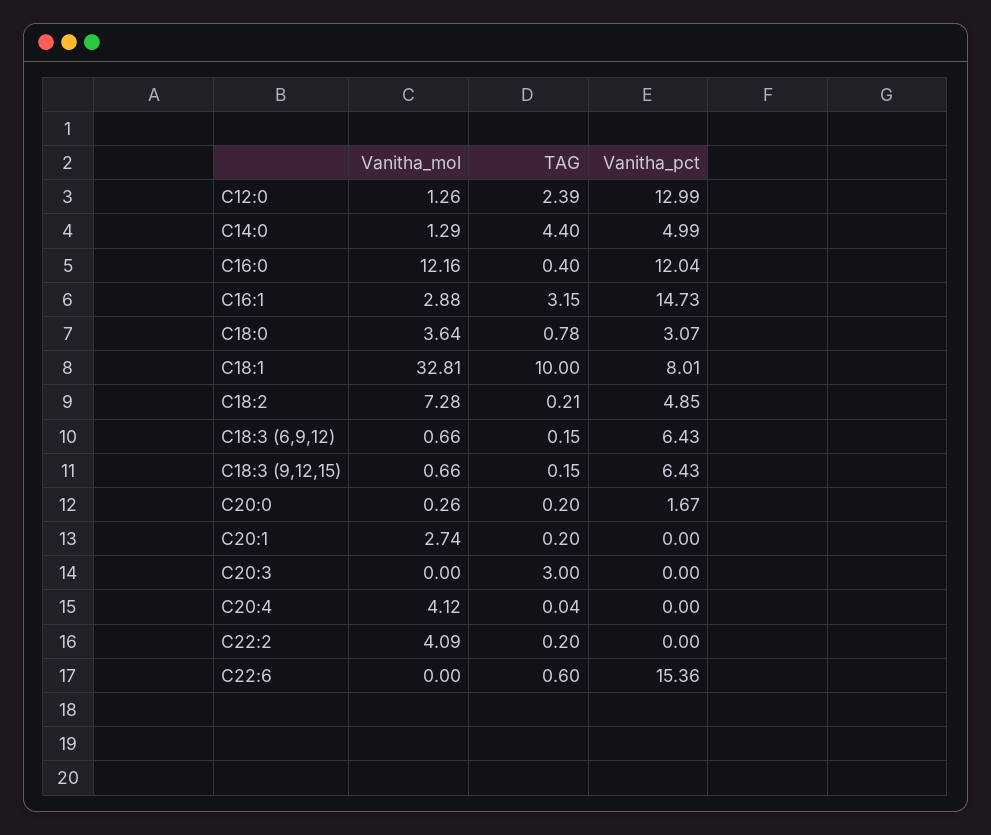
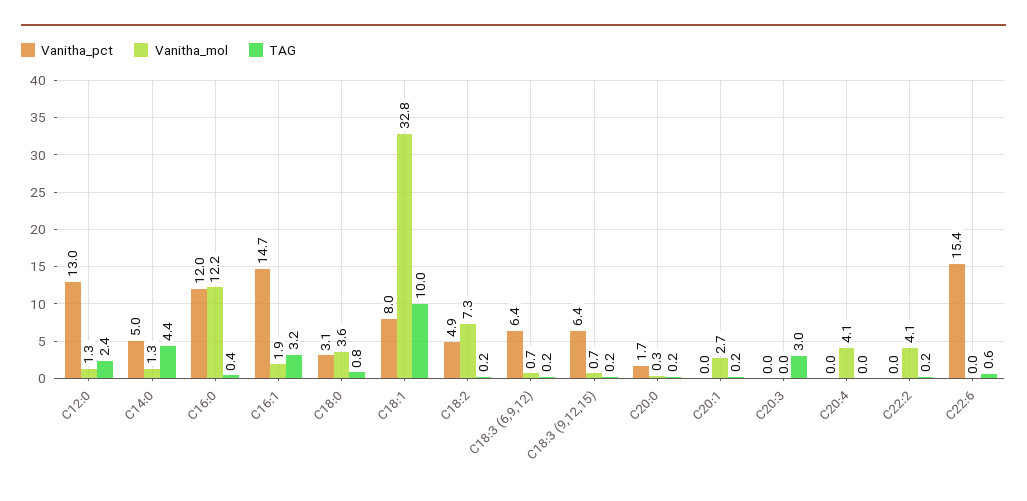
Vanitha_mol, C16:1: 2.88 -> 1.9

